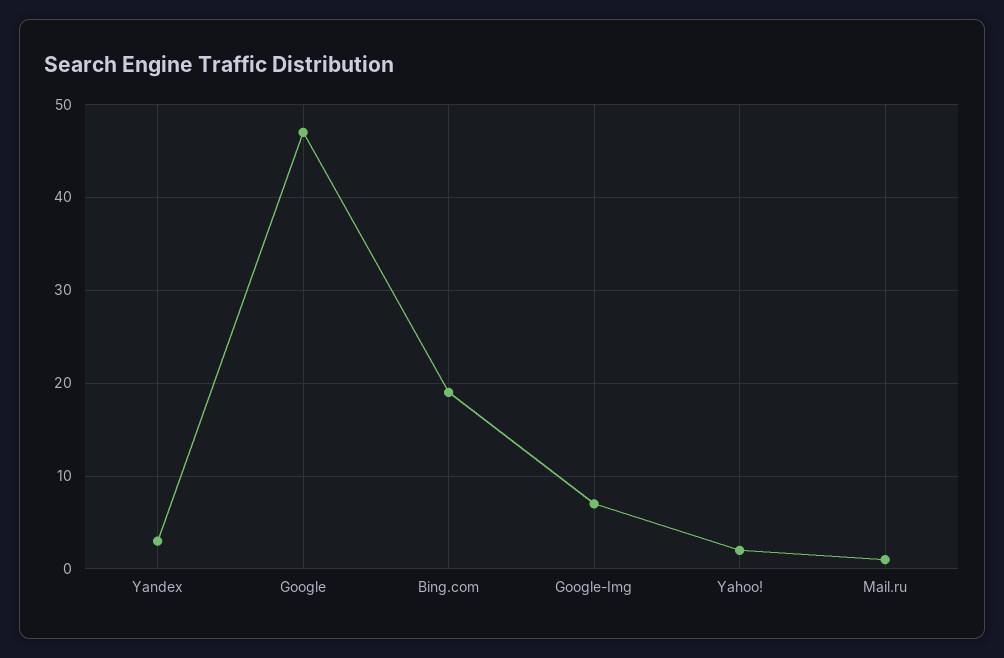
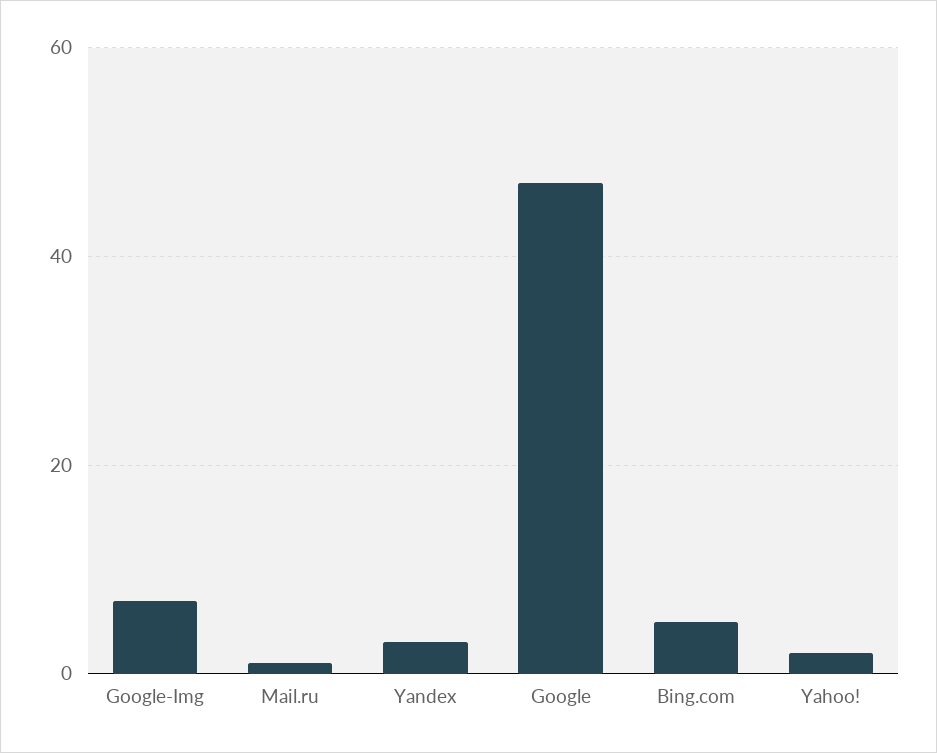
Bing.com: 19 -> 5

